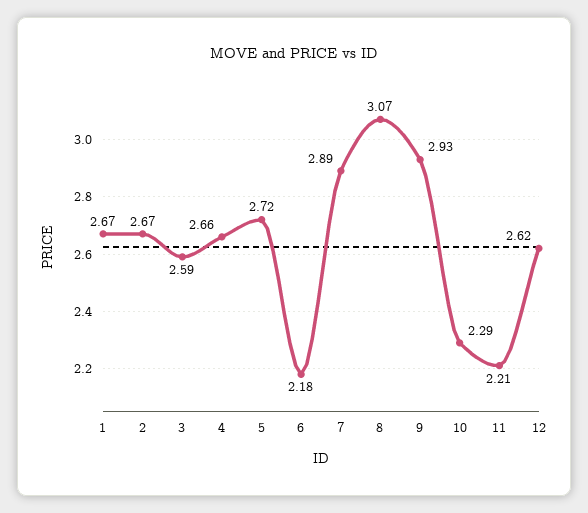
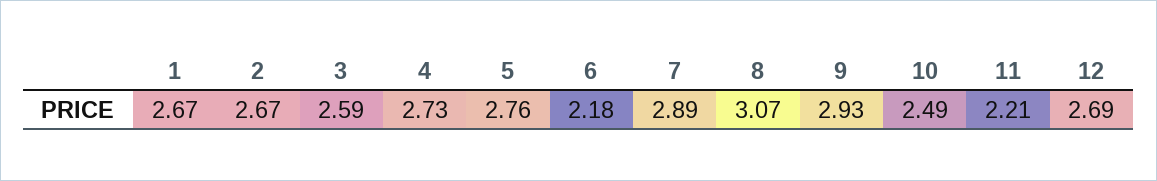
4: 2.66 -> 2.73
5: 2.72 -> 2.76
10: 2.29 -> 2.49
12: 2.62 -> 2.69

